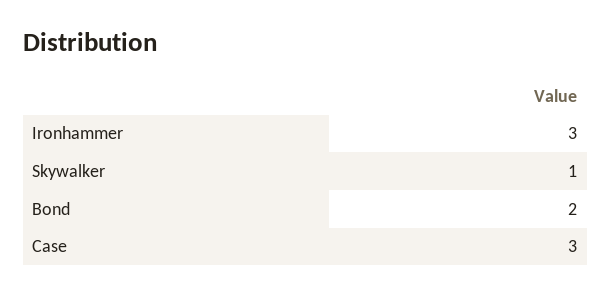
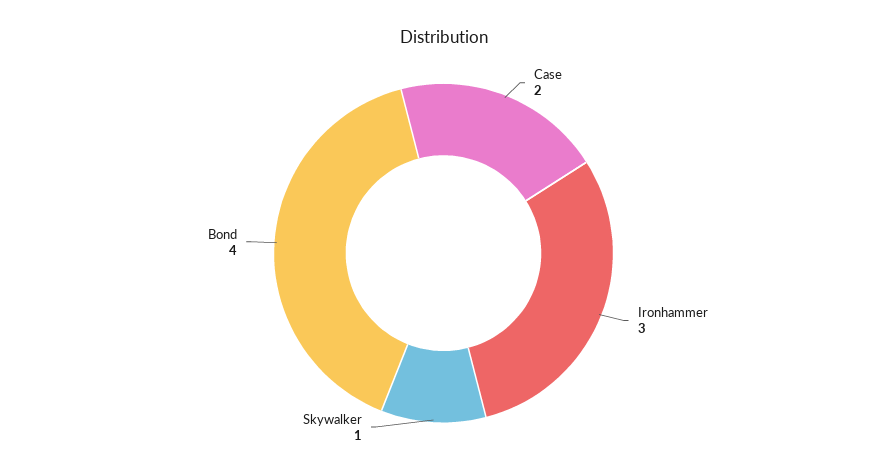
Bond: 2 -> 4
Case: 3 -> 2

